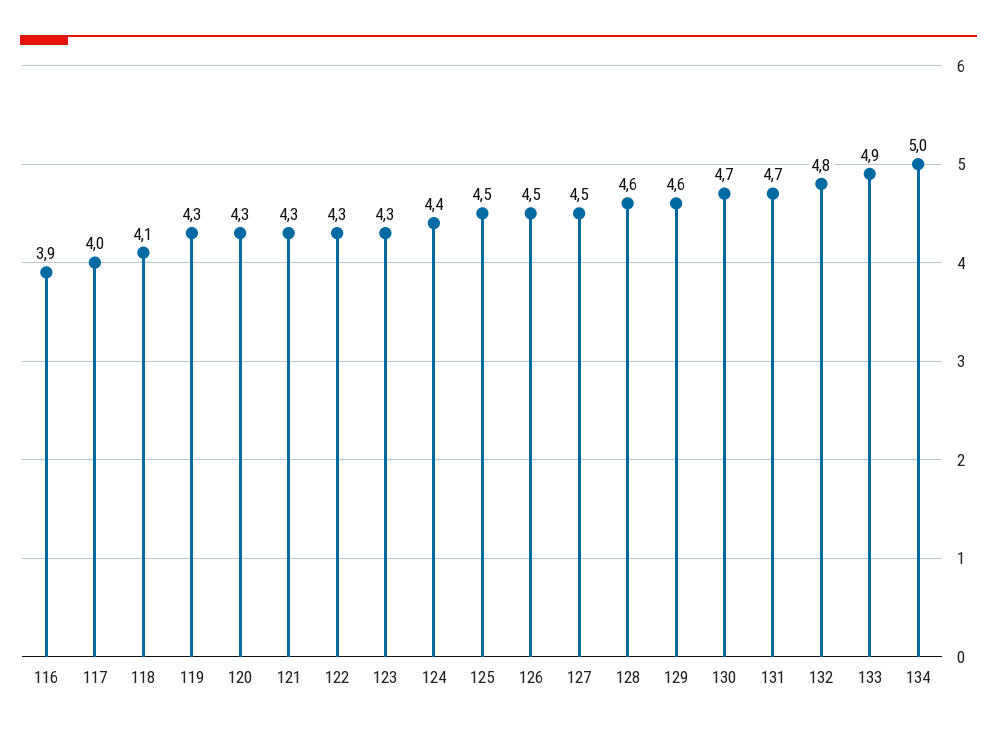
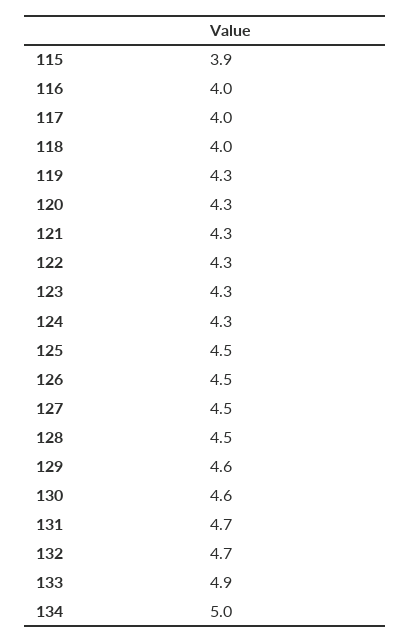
116: 3.9 -> 4
118: 4.1 -> 4
124: 4.4 -> 4.3
128: 4.6 -> 4.5
130: 4.7 -> 4.6
132: 4.8 -> 4.7
115: none -> 3.9

